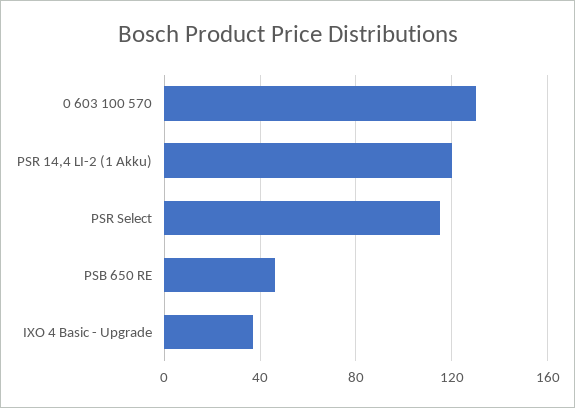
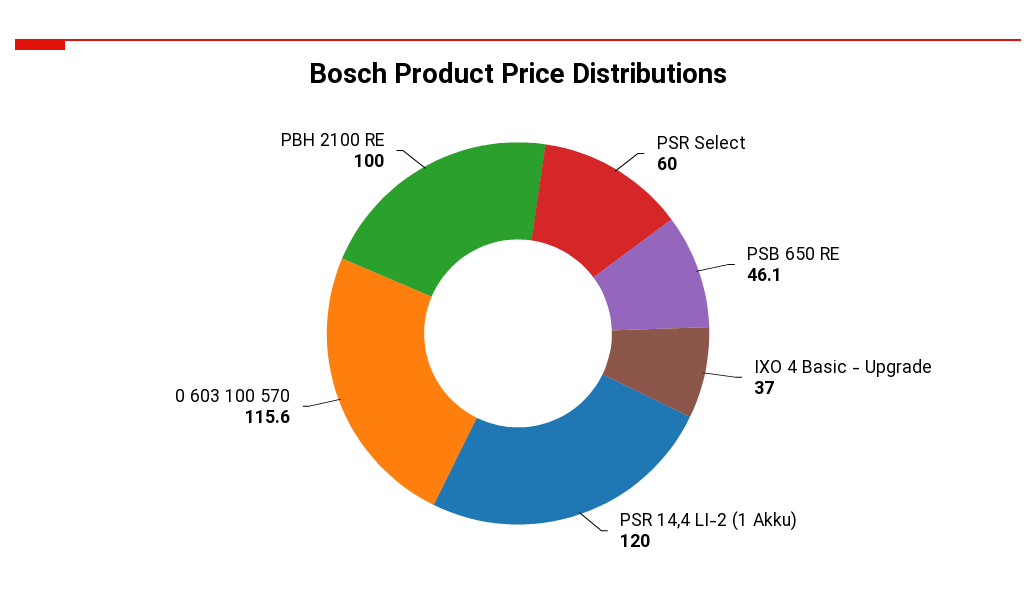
0 603 100 570: 130 -> 115.6
PSR Select: 115 -> 60
PBH 2100 RE: none -> 100

